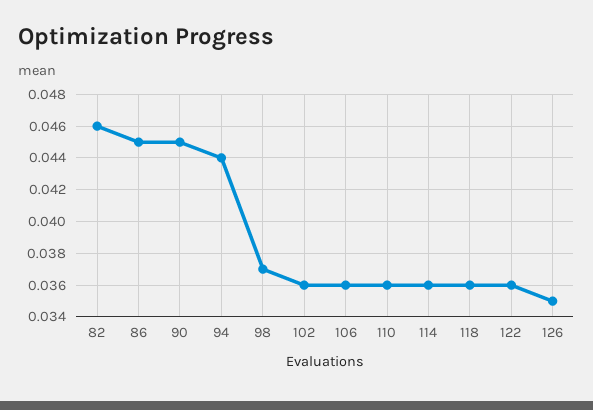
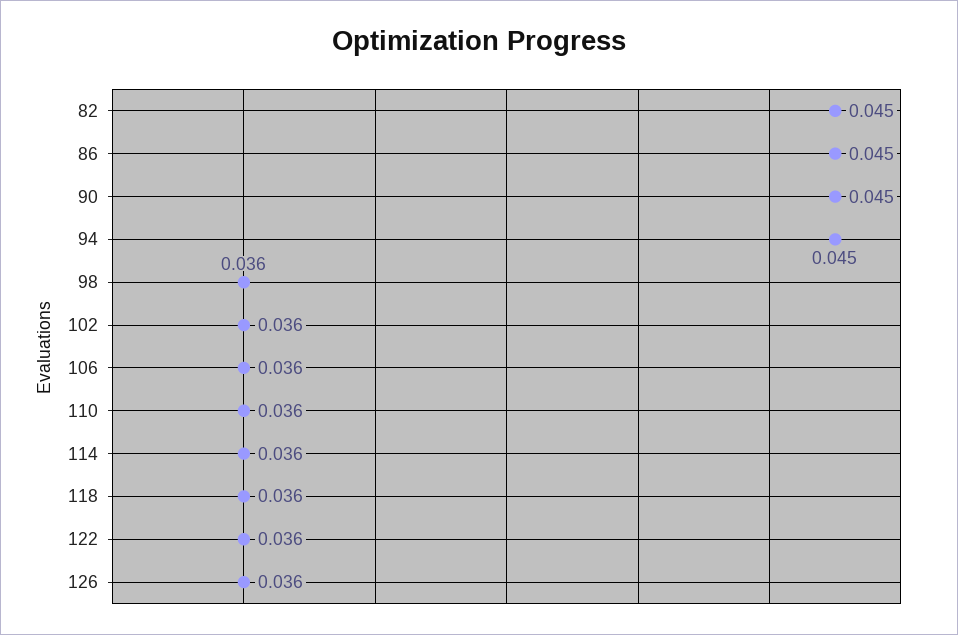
82: 0.046 -> 0.045
94: 0.044 -> 0.045
98: 0.037 -> 0.036
126: 0.035 -> 0.036

